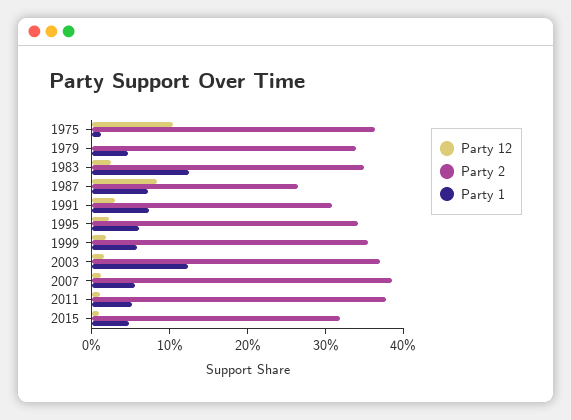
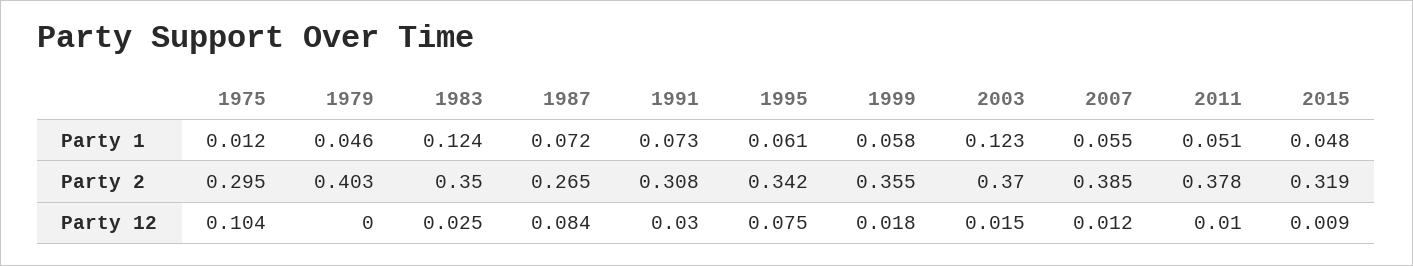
Party 2, 1975: 0.36 -> 0.295
Party 2, 1979: 0.34 -> 0.403
Party 12, 1995: 0.02 -> 0.075

